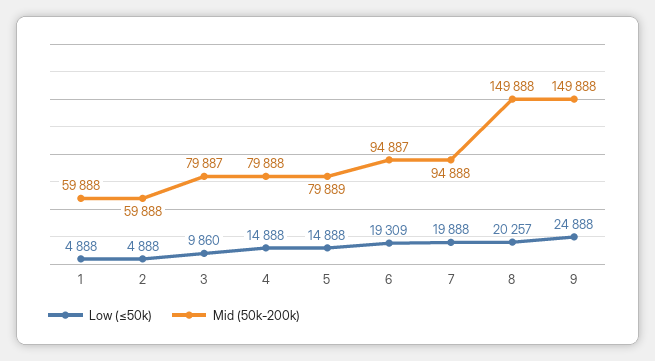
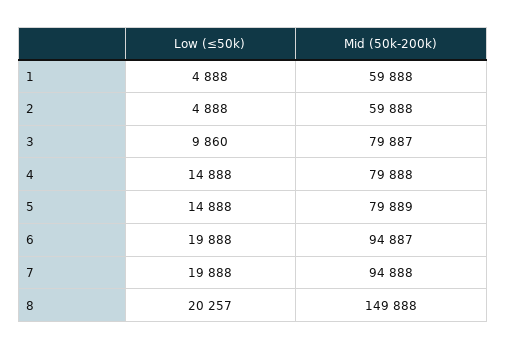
Low (≤50k), 6: 19309 -> 19888
Low (≤50k), 9: 24888 -> none
Mid (50k-200k), 9: 149888 -> none

